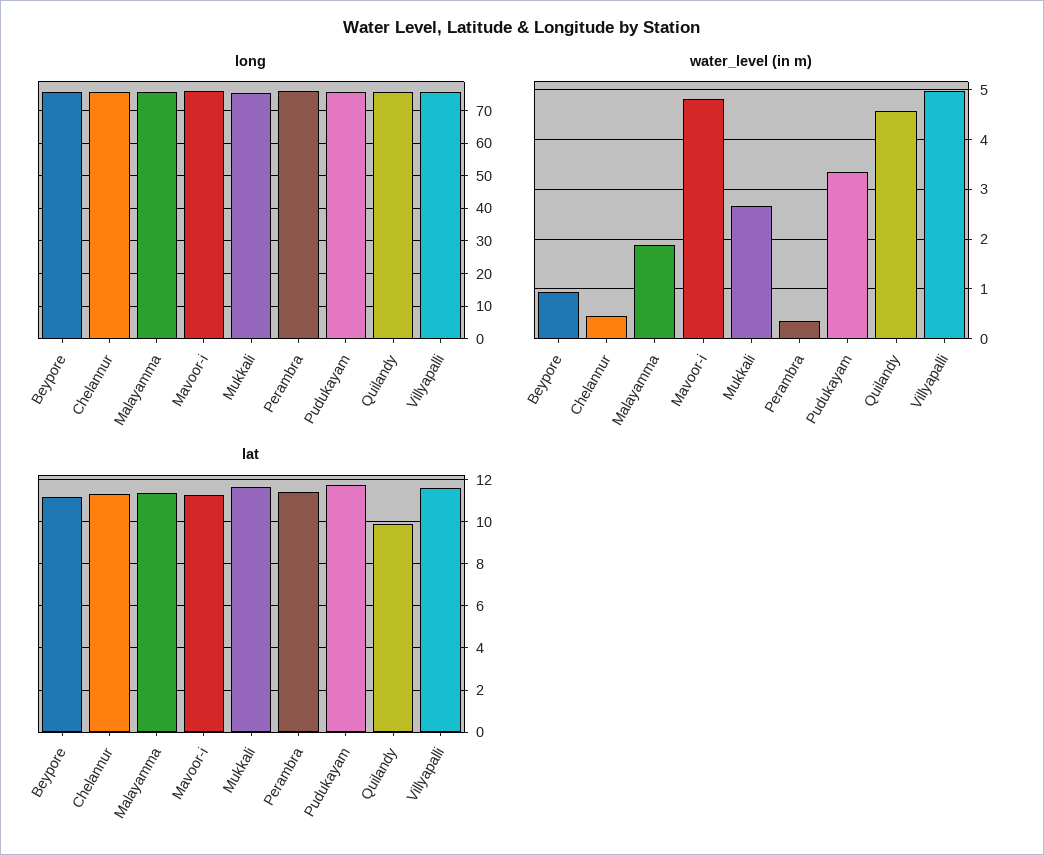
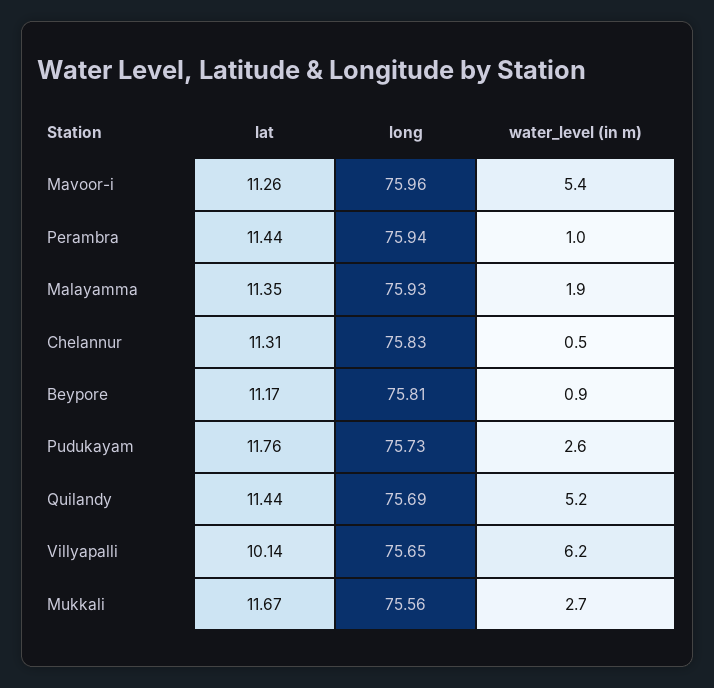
water_level (in m), Mavoor-i: 4.8 -> 5.4
water_level (in m), Perambra: 0.4 -> 1
water_level (in m), Pudukayam: 3.4 -> 2.6
water_level (in m), Quilandy: 4.6 -> 5.2
water_level (in m), Villyapalli: 5 -> 6.2
lat, Quilandy: 10 -> 11.44
lat, Villyapalli: 11.5 -> 10.14

